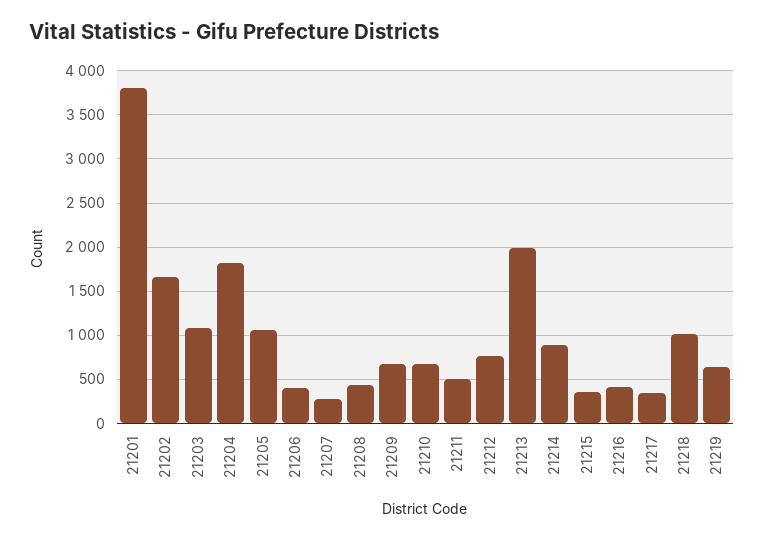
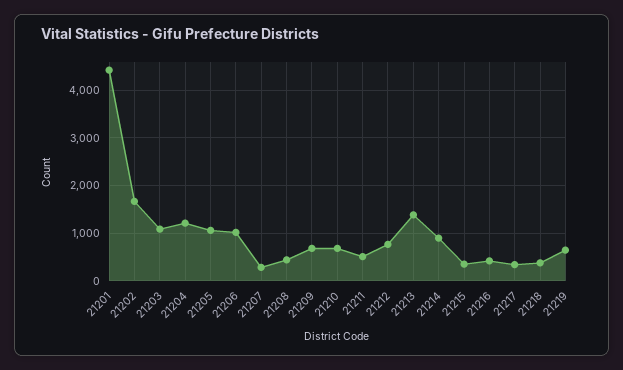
21201: 3800 -> 4400
21204: 1800 -> 1200
21206: 400 -> 1000
21213: 2000 -> 1400
21218: 1000 -> 400

